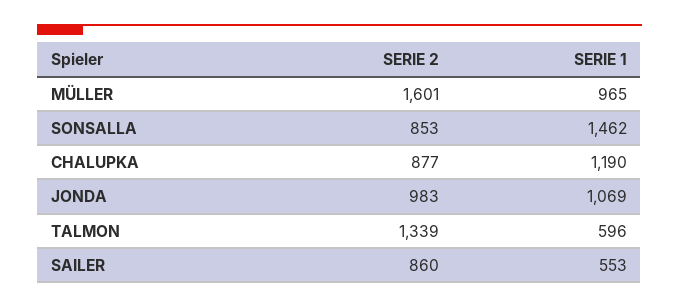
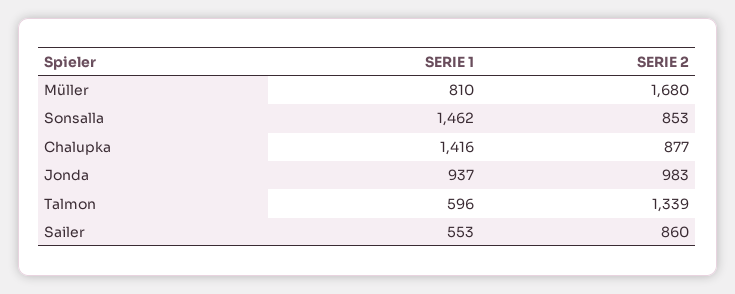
SERIE 2, MÜLLER: 1601 -> 1680
SERIE 1, MÜLLER: 965 -> 810
SERIE 1, CHALUPKA: 1190 -> 1416
SERIE 1, JONDA: 1069 -> 937

